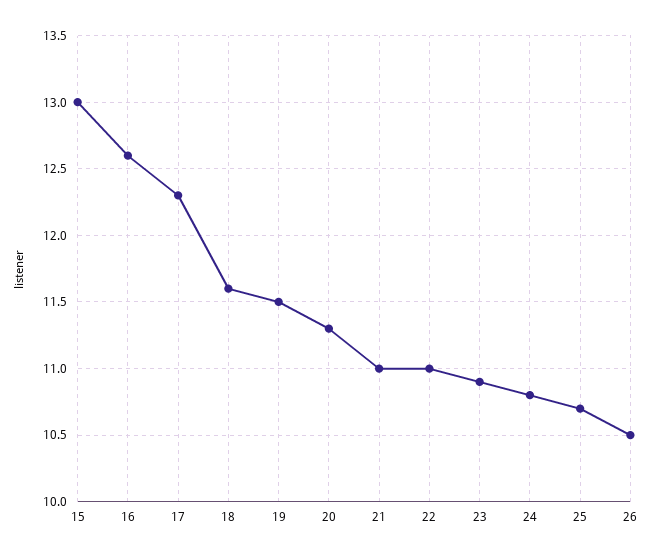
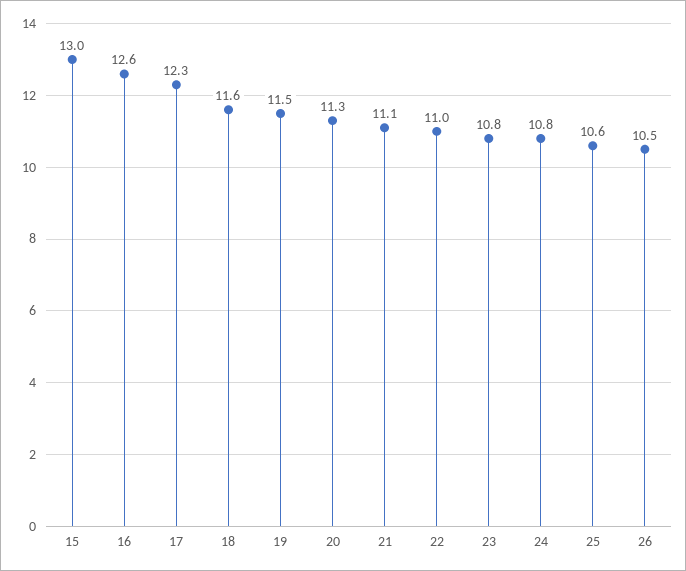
21: 11 -> 11.1
23: 10.9 -> 10.8
25: 10.7 -> 10.6

